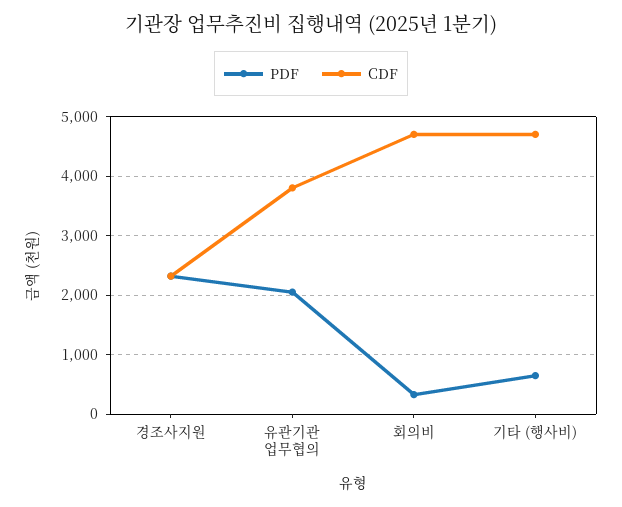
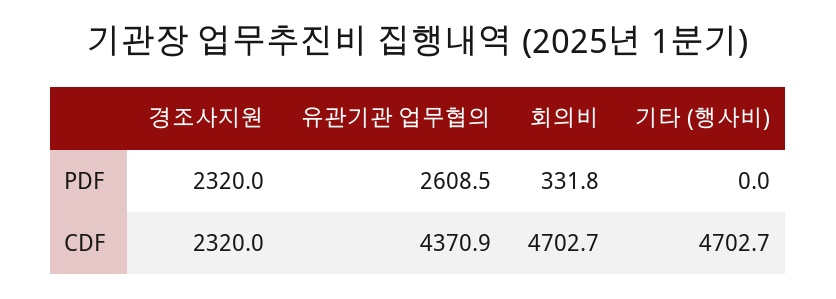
PDF, 유관기관 업무협의: 2000 -> 2608.5
CDF, 유관기관 업무협의: 3800 -> 4370.9
PDF, 기타 (행사비): 600 -> 0

